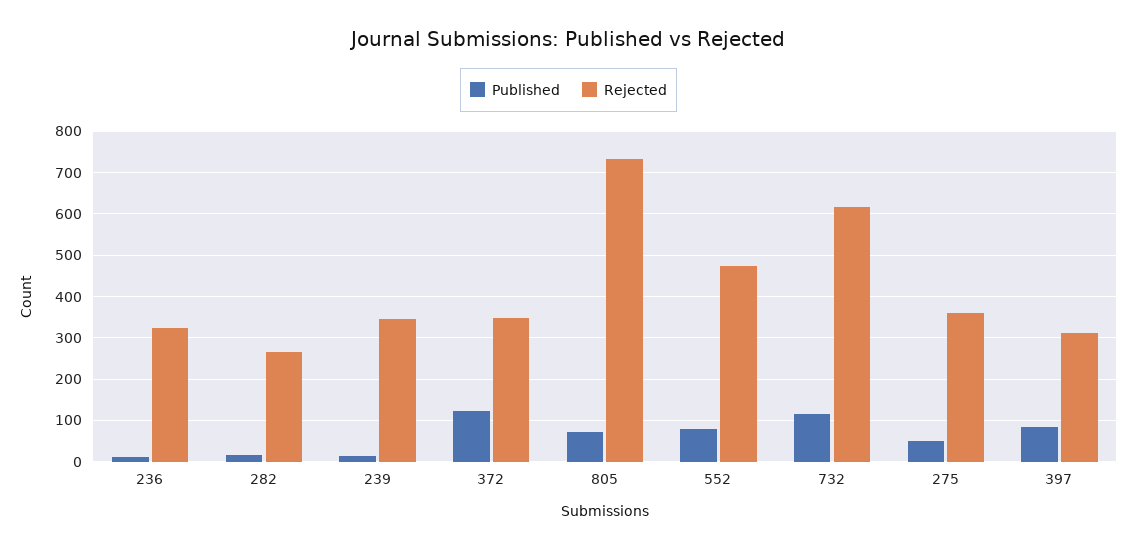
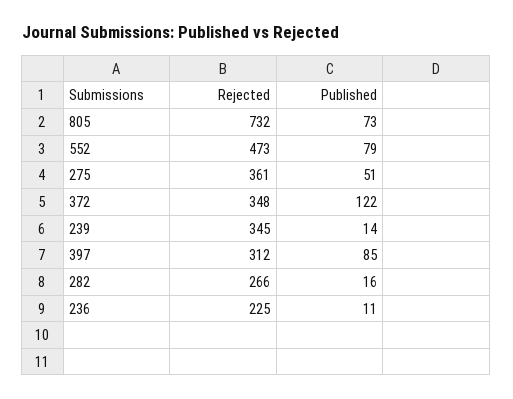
Rejected, 236: 320 -> 225
Published, 732: 120 -> none
Rejected, 732: 620 -> none

